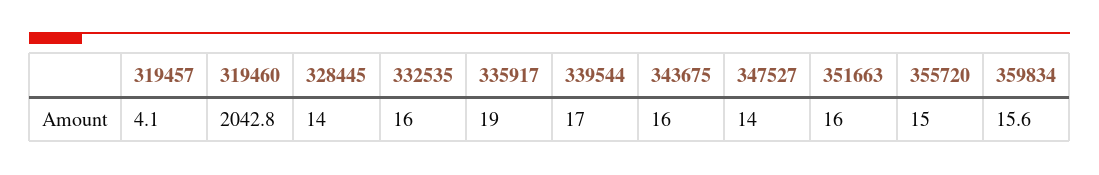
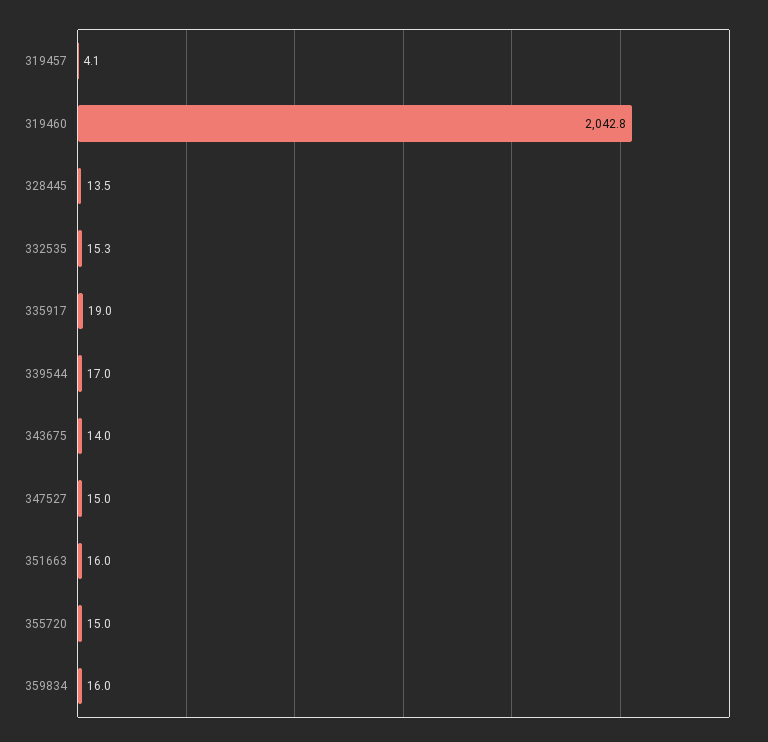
328445: 14 -> 13.5
332535: 16 -> 15.3
343675: 16 -> 14
347527: 14 -> 15
359834: 15.6 -> 16

